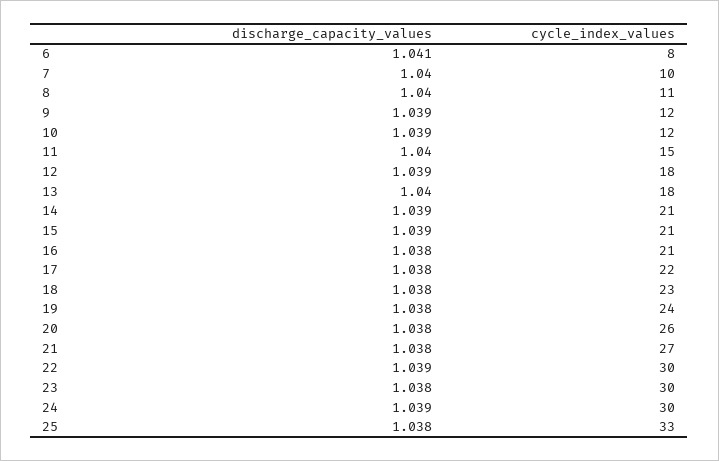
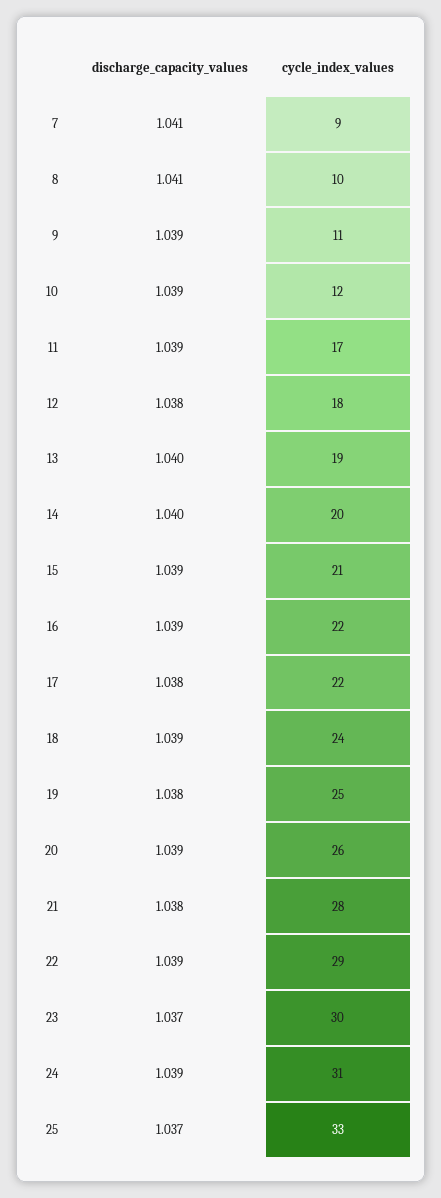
discharge_capacity_values, 6: 1.041 -> none
cycle_index_values, 6: 8 -> none
discharge_capacity_values, 7: 1.04 -> 1.041
cycle_index_values, 7: 10 -> 9
discharge_capacity_values, 8: 1.04 -> 1.041
cycle_index_values, 8: 11 -> 10
cycle_index_values, 9: 12 -> 11
discharge_capacity_values, 11: 1.04 -> 1.039
cycle_index_values, 11: 15 -> 17
discharge_capacity_values, 12: 1.039 -> 1.038
cycle_index_values, 13: 18 -> 19
discharge_capacity_values, 14: 1.039 -> 1.04
cycle_index_values, 14: 21 -> 20
discharge_capacity_values, 16: 1.038 -> 1.039
cycle_index_values, 16: 21 -> 22
discharge_capacity_values, 18: 1.038 -> 1.039
cycle_index_values, 18: 23 -> 24
cycle_index_values, 19: 24 -> 25
discharge_capacity_values, 20: 1.038 -> 1.039
cycle_index_values, 21: 27 -> 28
cycle_index_values, 22: 30 -> 29
discharge_capacity_values, 23: 1.038 -> 1.037
cycle_index_values, 24: 30 -> 31
discharge_capacity_values, 25: 1.038 -> 1.037

